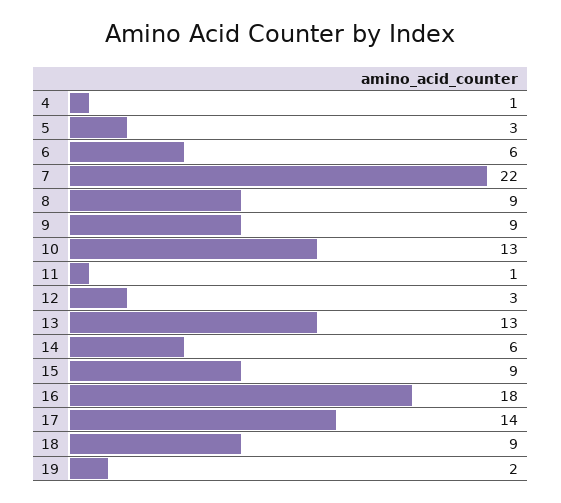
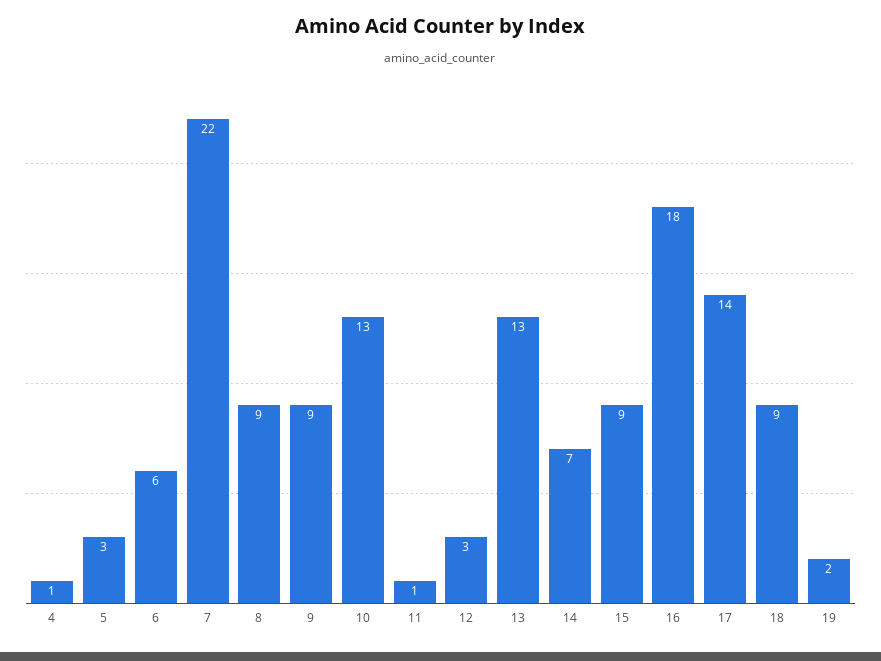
14: 6 -> 7

